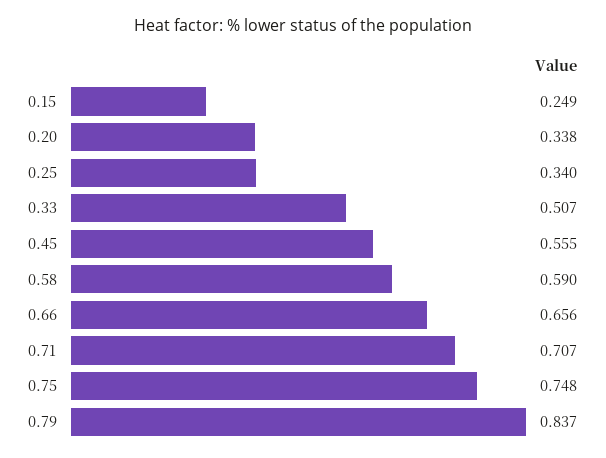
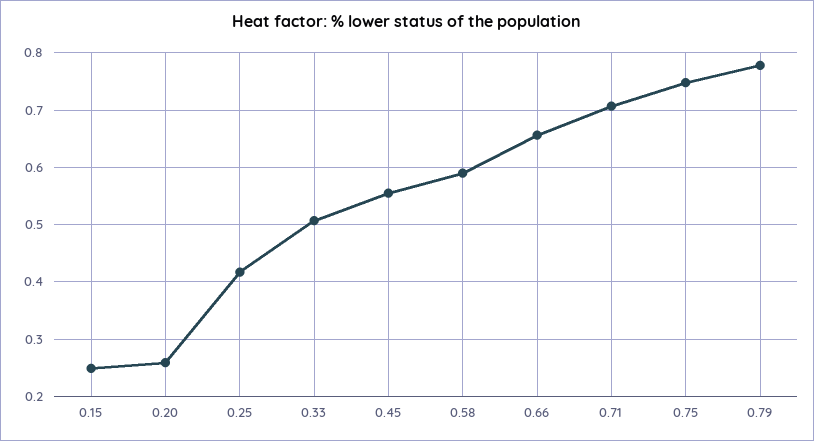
0.20: 0.338 -> 0.26
0.25: 0.34 -> 0.42
0.79: 0.837 -> 0.78

